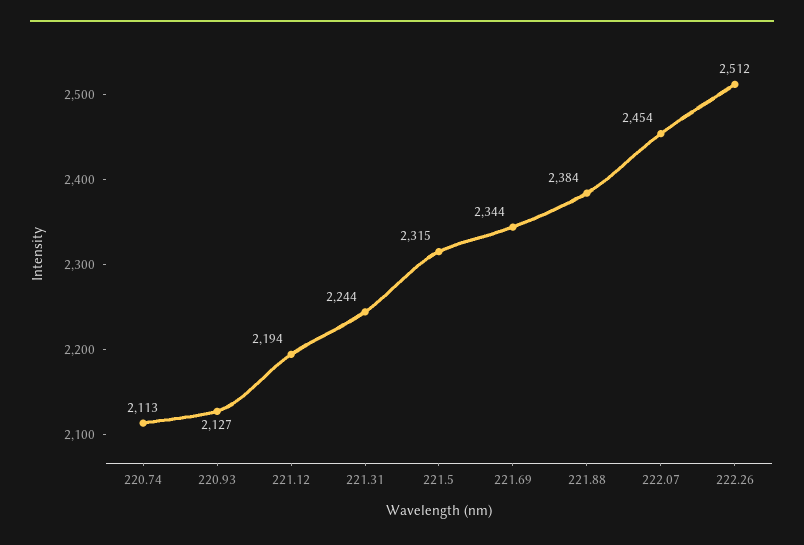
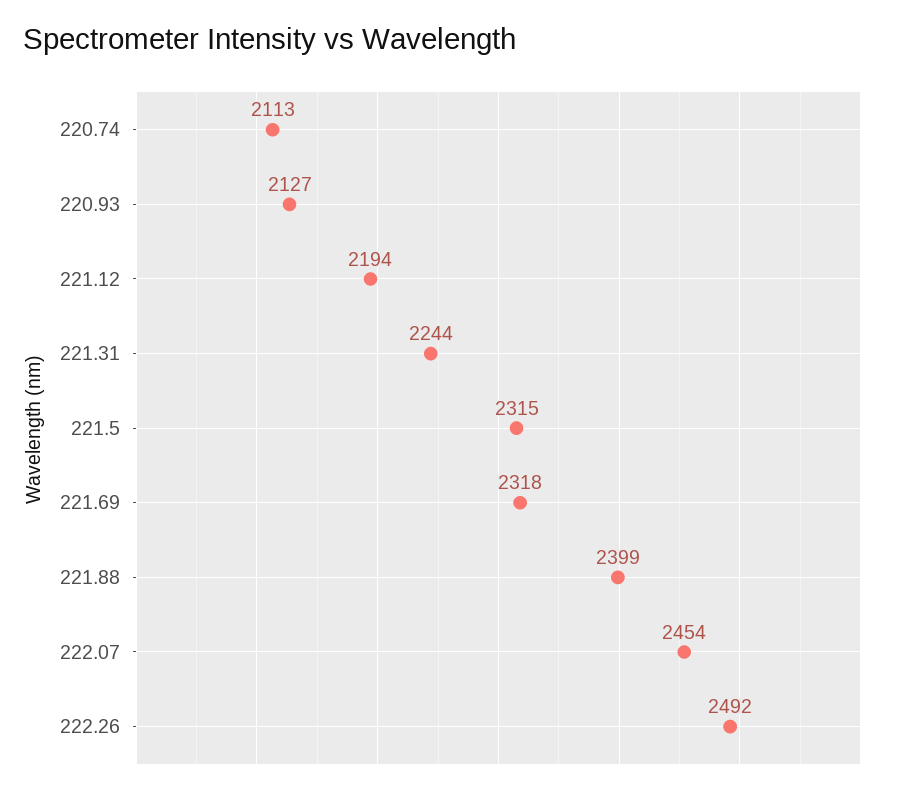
221.69: 2344 -> 2318
221.88: 2384 -> 2399
222.26: 2512 -> 2492

